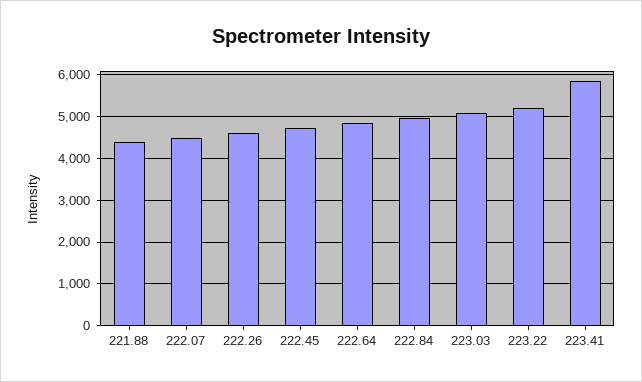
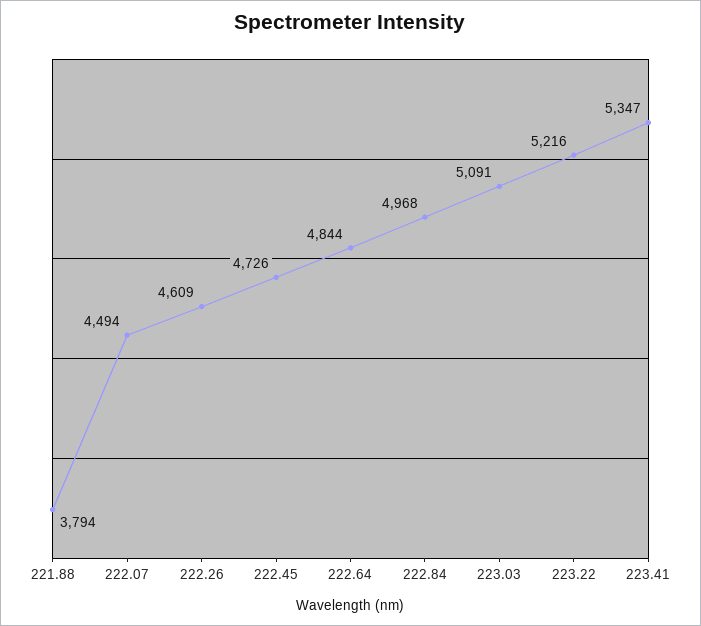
221.88: 4400 -> 3794
223.41: 5800 -> 5347

